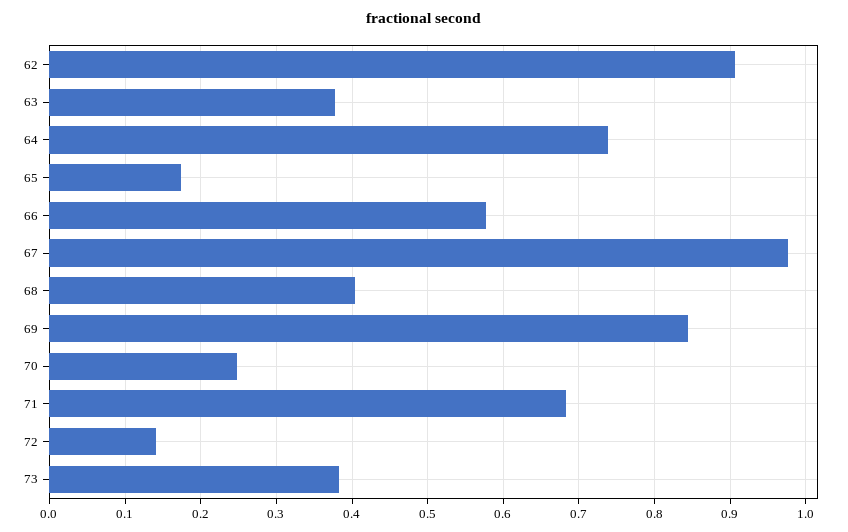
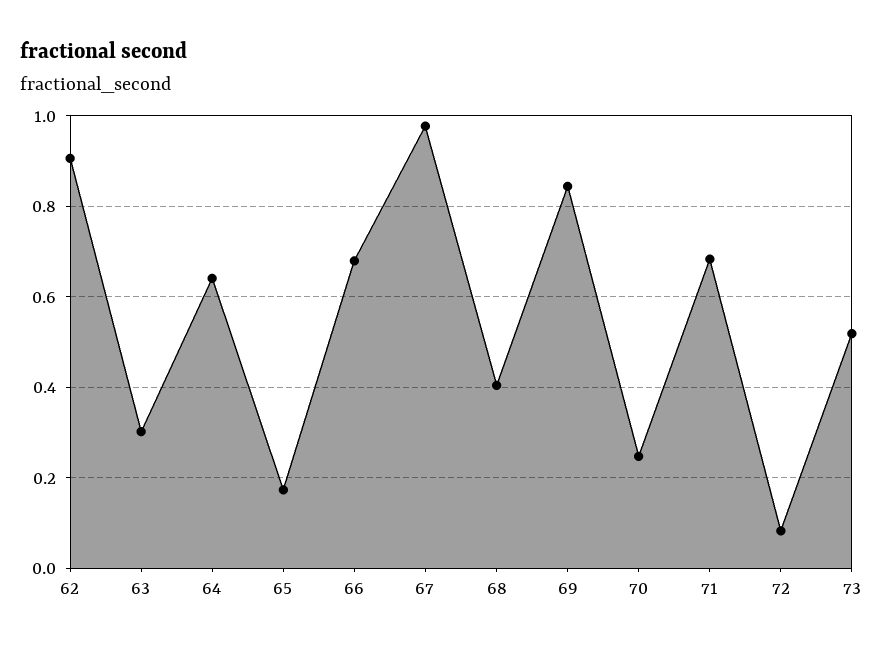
63: 0.38 -> 0.3
64: 0.74 -> 0.64
66: 0.58 -> 0.68
72: 0.14 -> 0.08
73: 0.38 -> 0.52

